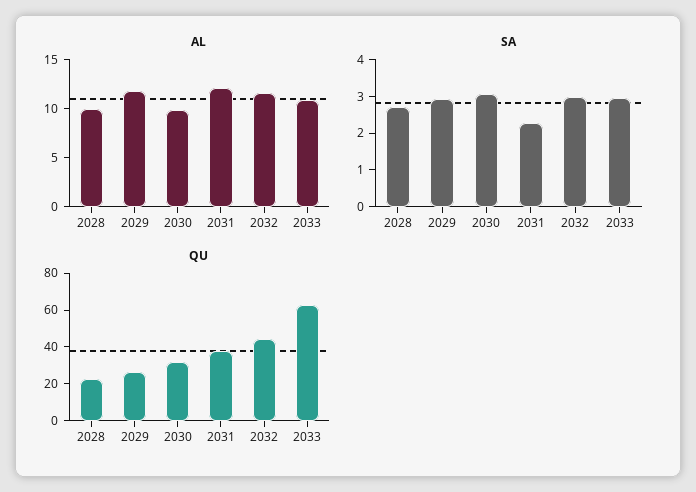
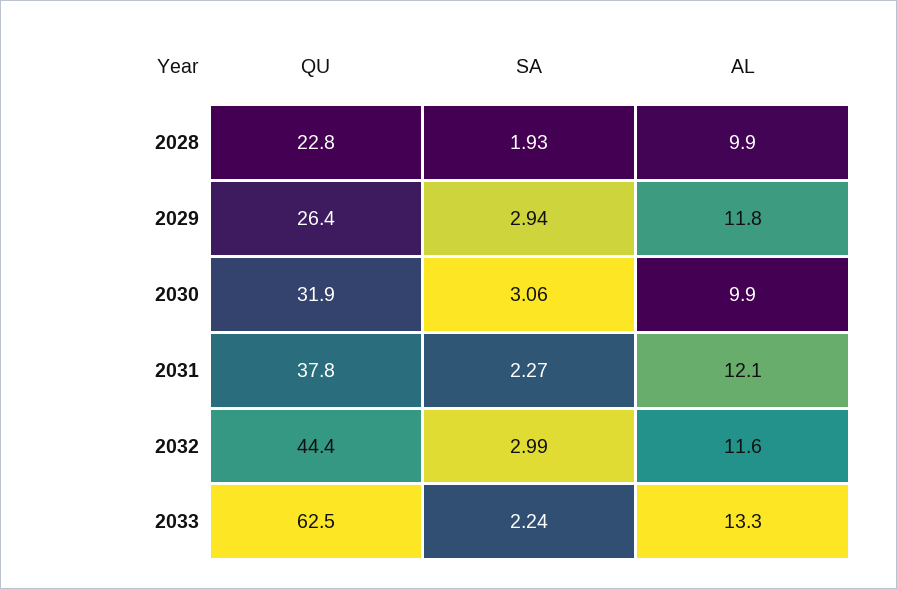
AL, 2033: 11 -> 13.3
SA, 2028: 2.75 -> 1.93
SA, 2033: 3 -> 2.24

